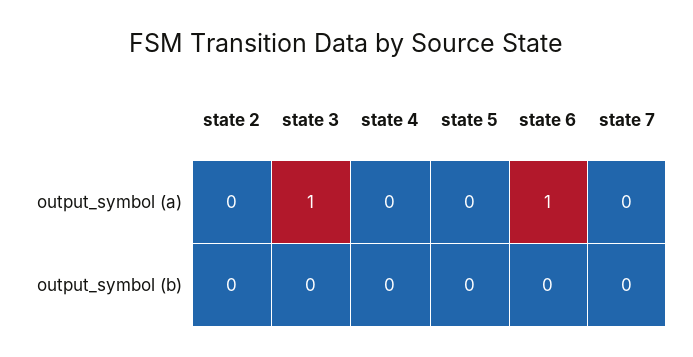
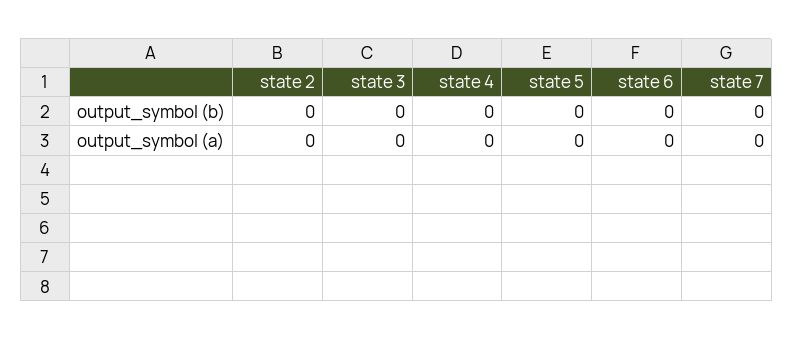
state 3, output_symbol (a): 1 -> 0
state 6, output_symbol (a): 1 -> 0

